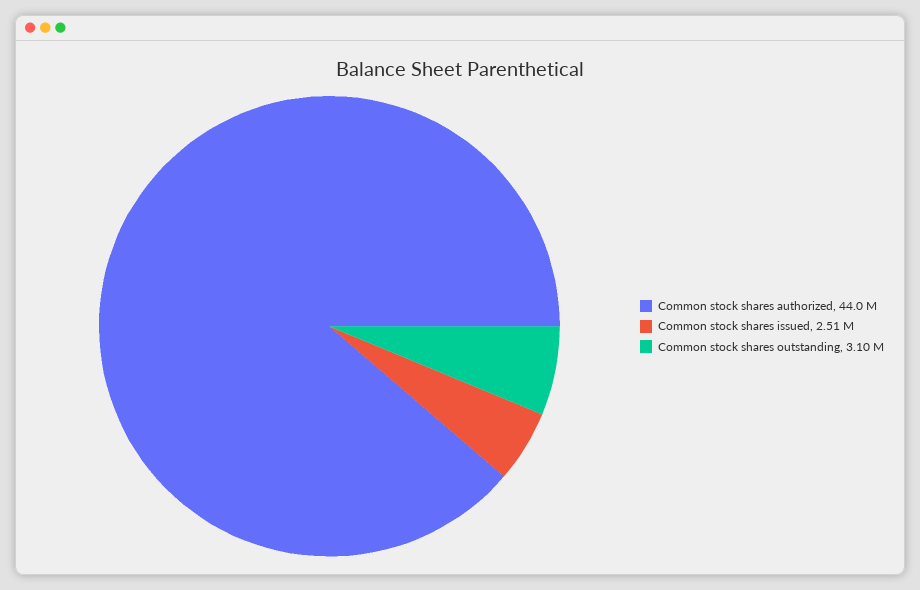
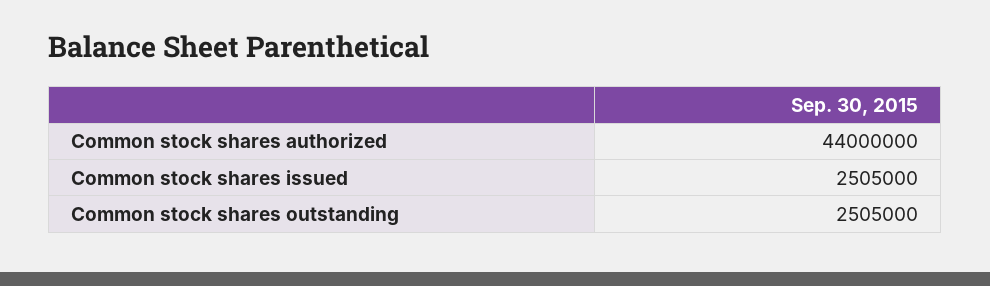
Common stock shares outstanding: 3100000 -> 2505000

